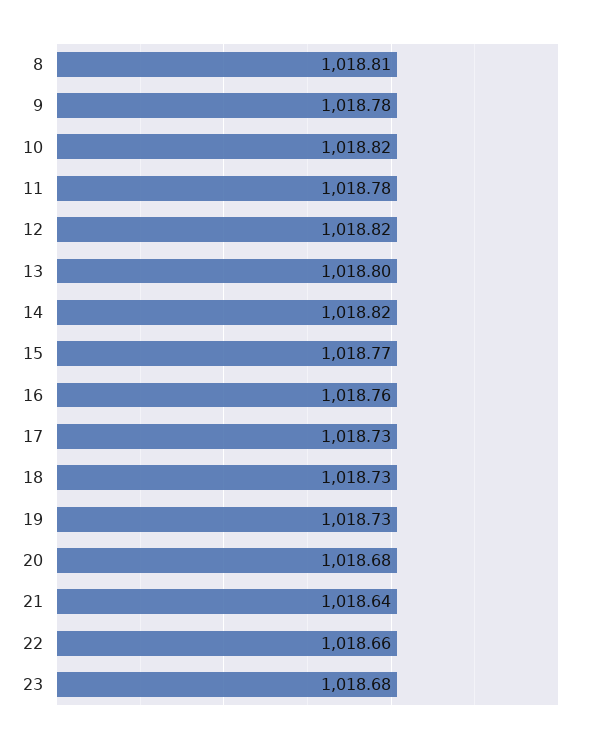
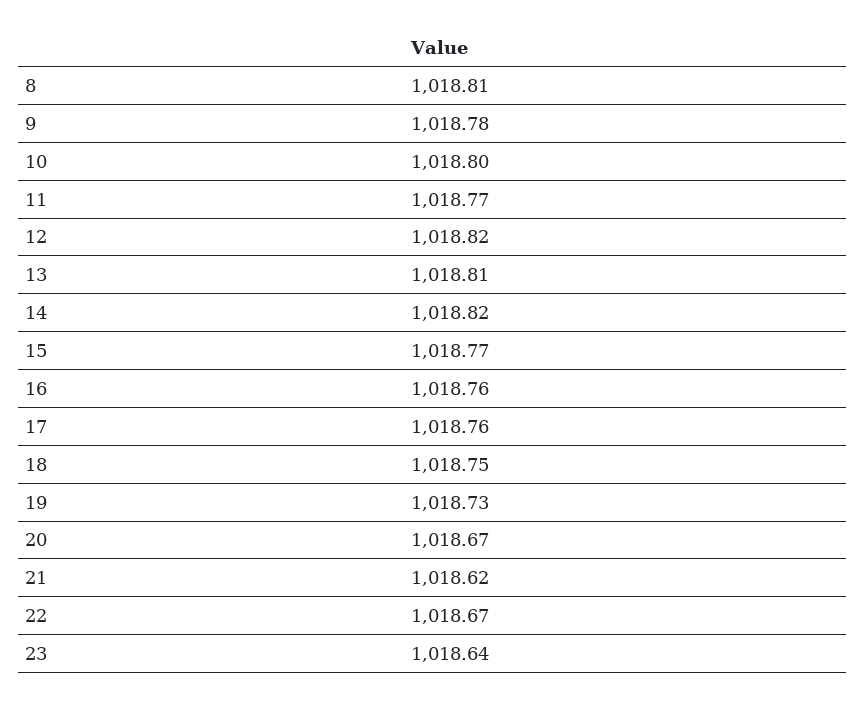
10: 1018.82 -> 1018.8
11: 1018.78 -> 1018.77
13: 1018.8 -> 1018.81
17: 1018.73 -> 1018.76
18: 1018.73 -> 1018.75
20: 1018.68 -> 1018.67
21: 1018.64 -> 1018.62
22: 1018.66 -> 1018.67
23: 1018.68 -> 1018.64

